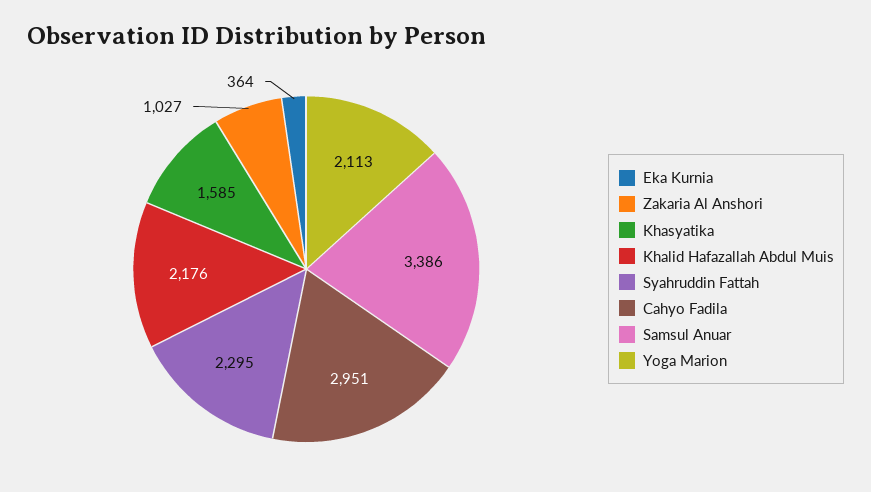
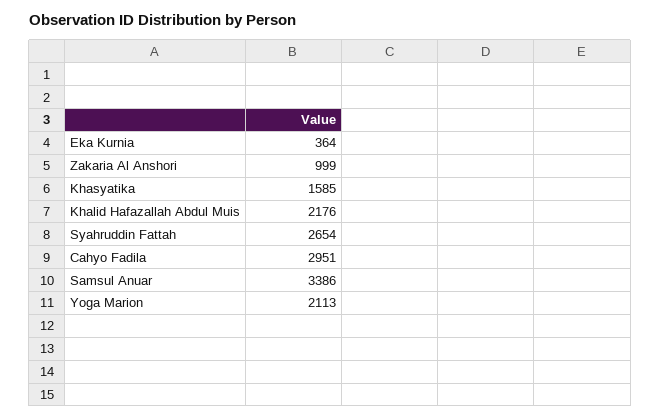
Zakaria Al Anshori: 1027 -> 999
Syahruddin Fattah: 2295 -> 2654

